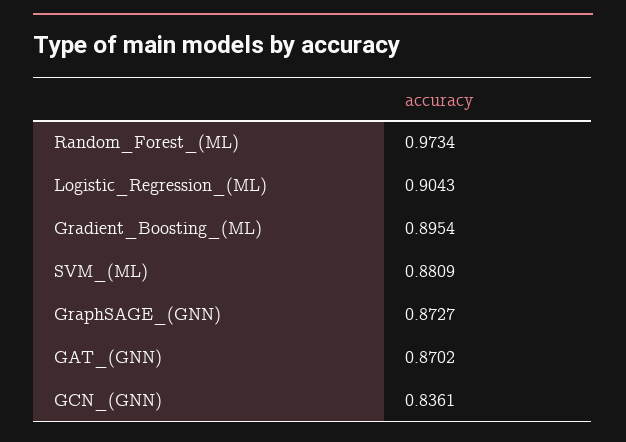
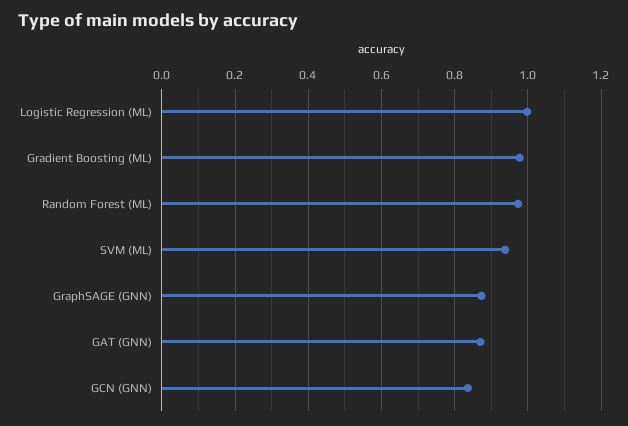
Logistic_Regression_(ML): 0.9043 -> 1
Gradient_Boosting_(ML): 0.8954 -> 0.98
SVM_(ML): 0.8809 -> 0.94

